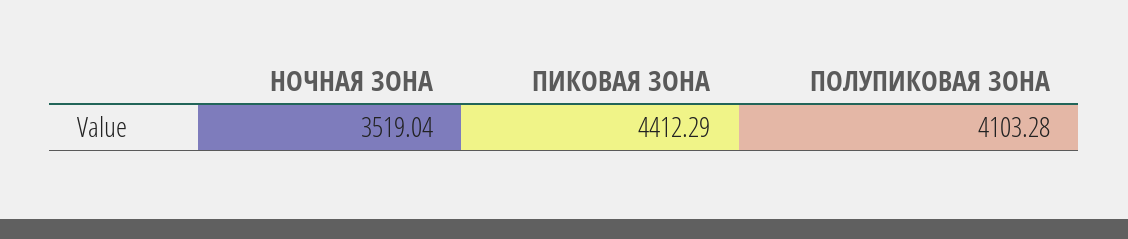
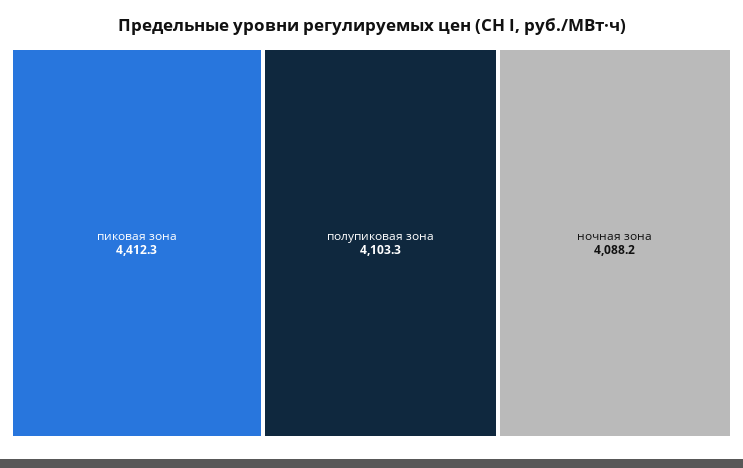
НОЧНАЯ ЗОНА: 3519.04 -> 4088.2

